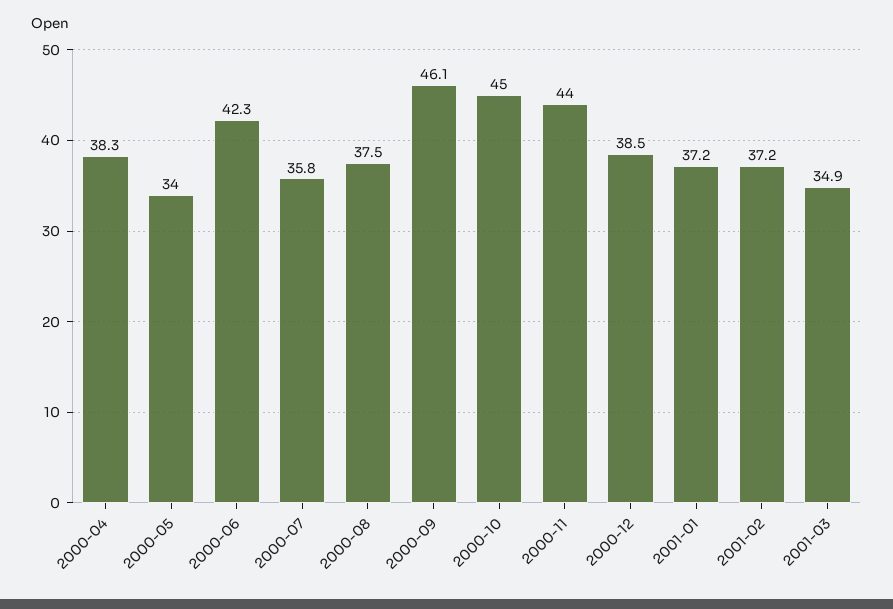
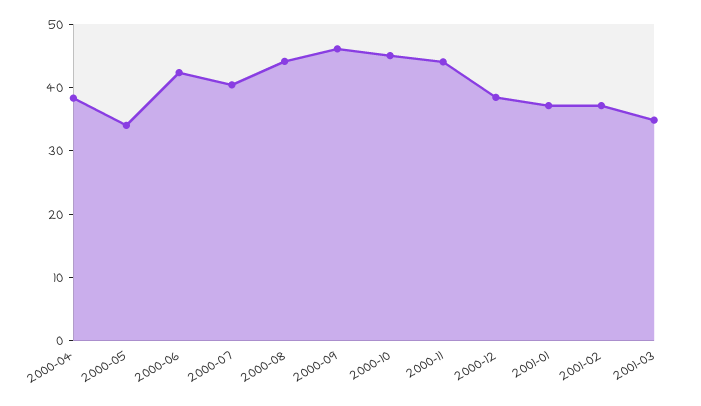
2000-07: 35.8 -> 40
2000-08: 37.5 -> 44

